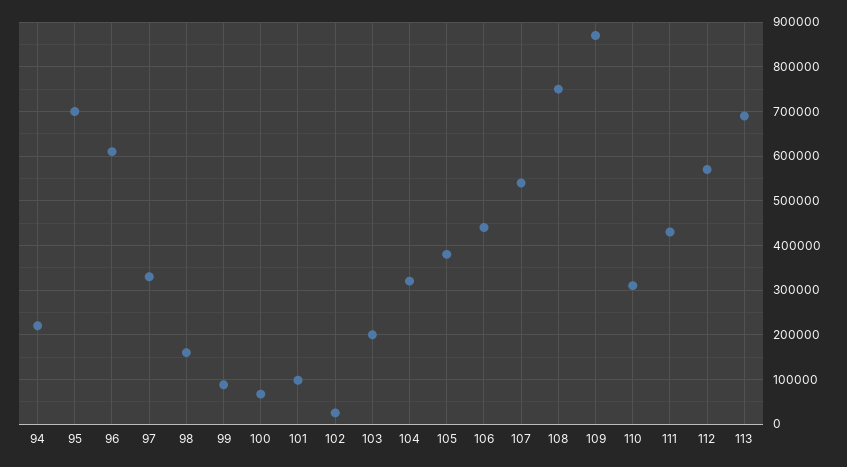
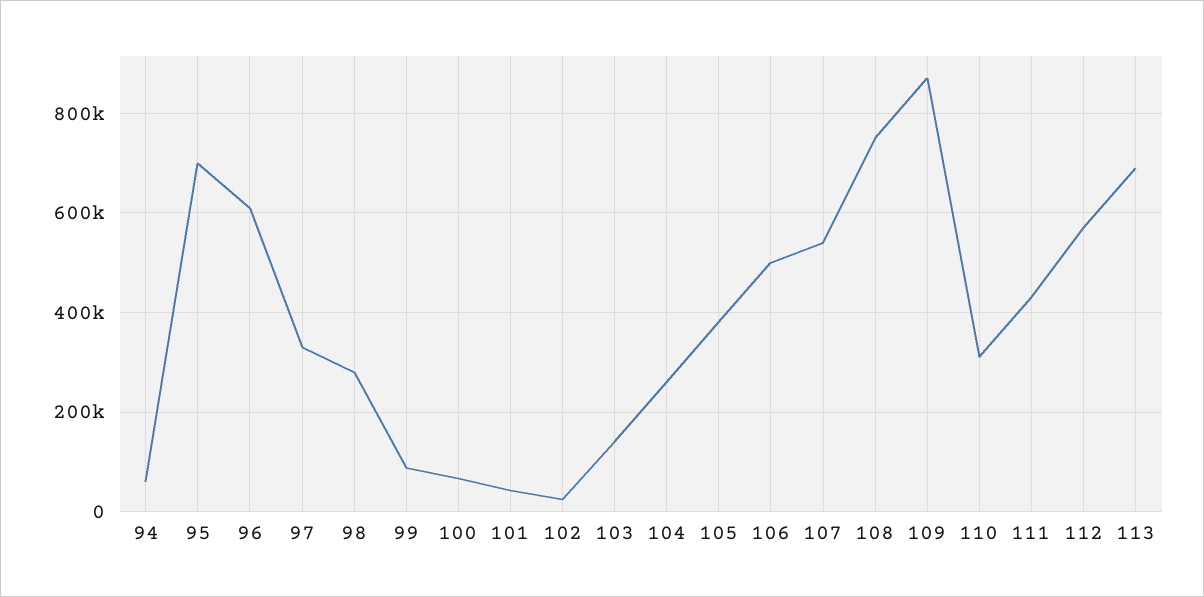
94: 220000 -> 60000
98: 160000 -> 280000
101: 100000 -> 40000
103: 200000 -> 140000
104: 320000 -> 260000
106: 440000 -> 500000

